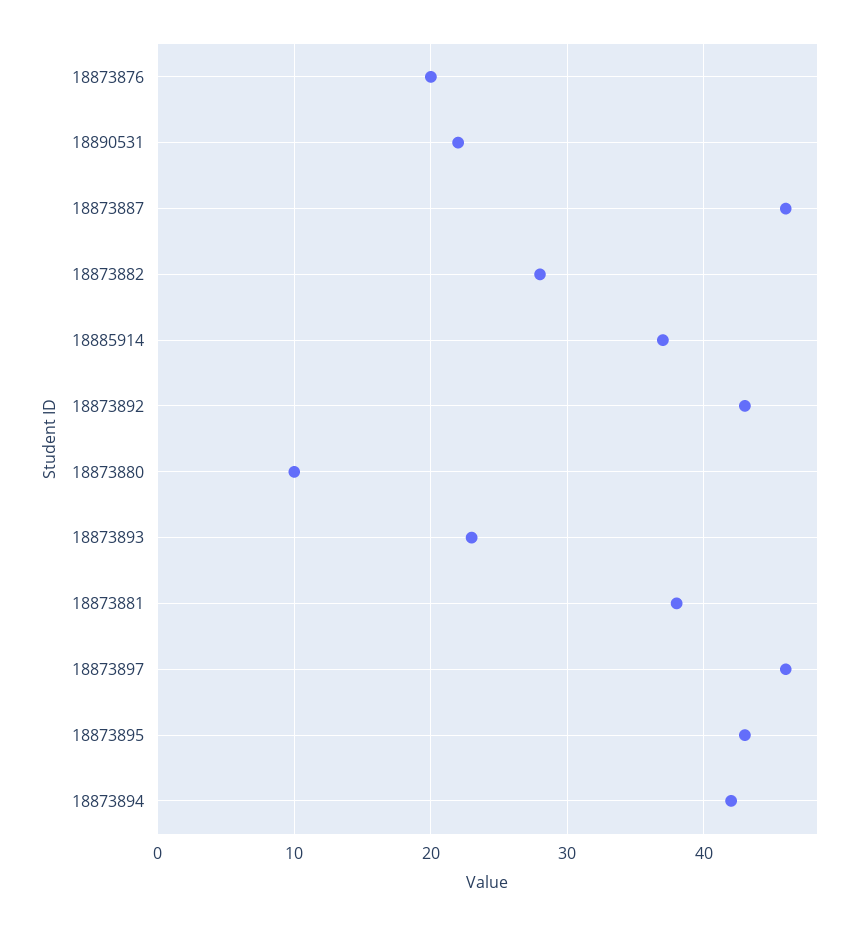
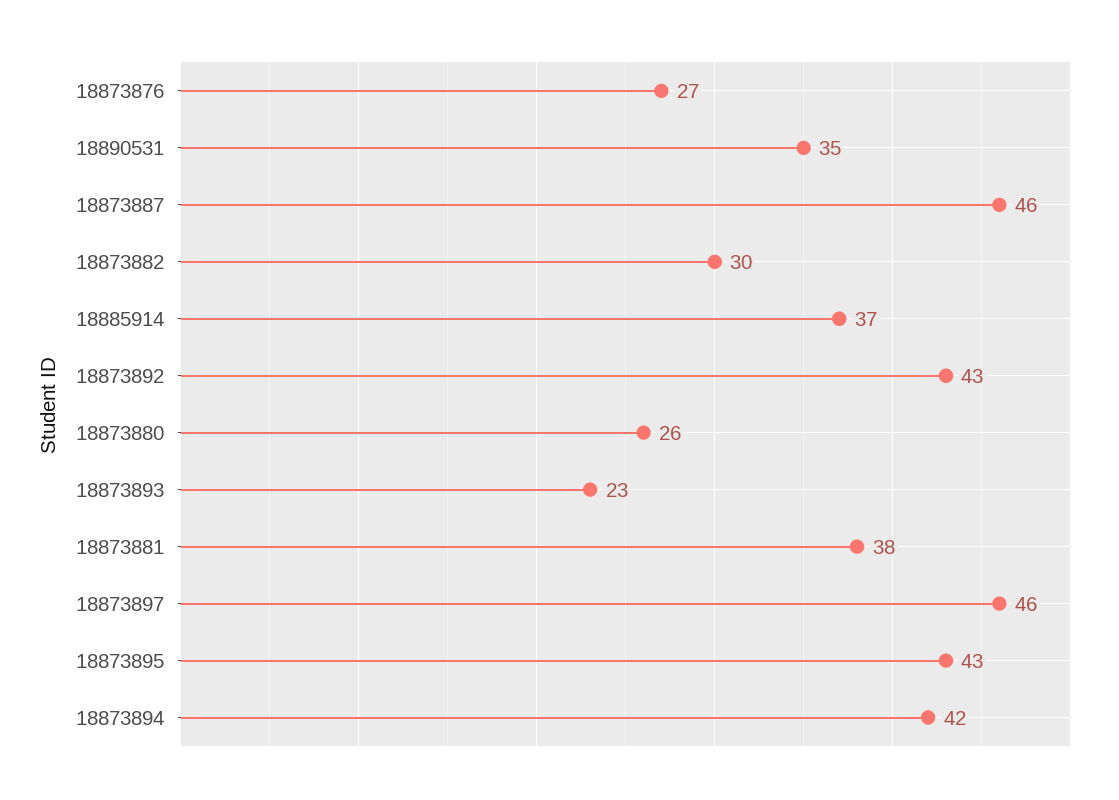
18873876: 20 -> 27
18890531: 22 -> 35
18873882: 28 -> 30
18873880: 10 -> 26

